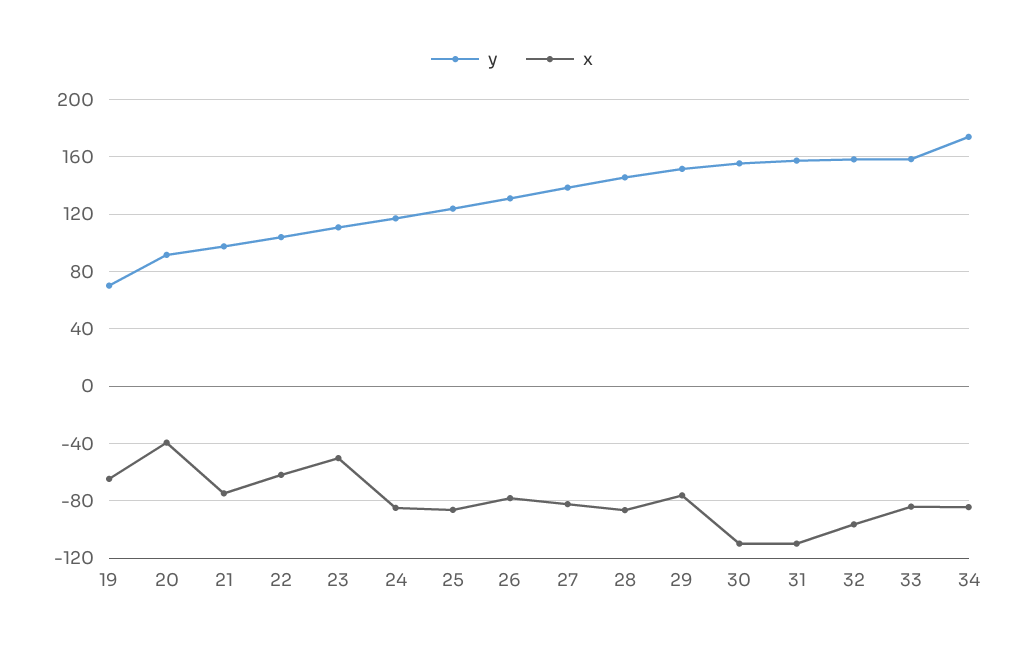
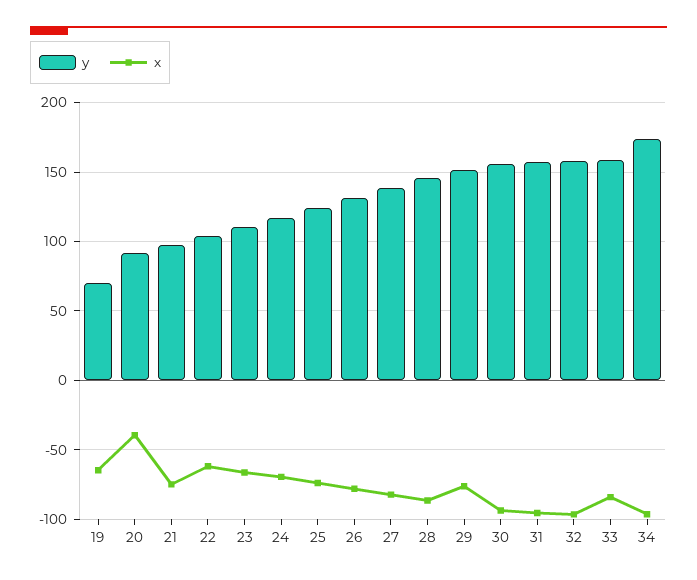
x, 23: -50 -> -65
x, 24: -85 -> -70
x, 25: -85 -> -75
x, 30: -110 -> -95
x, 31: -110 -> -95
x, 34: -85 -> -95

